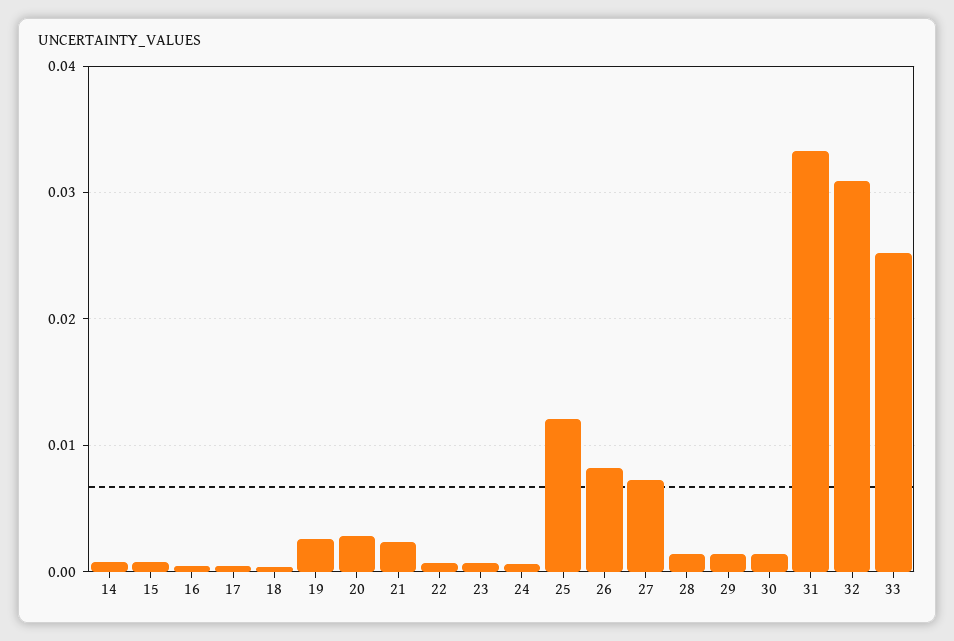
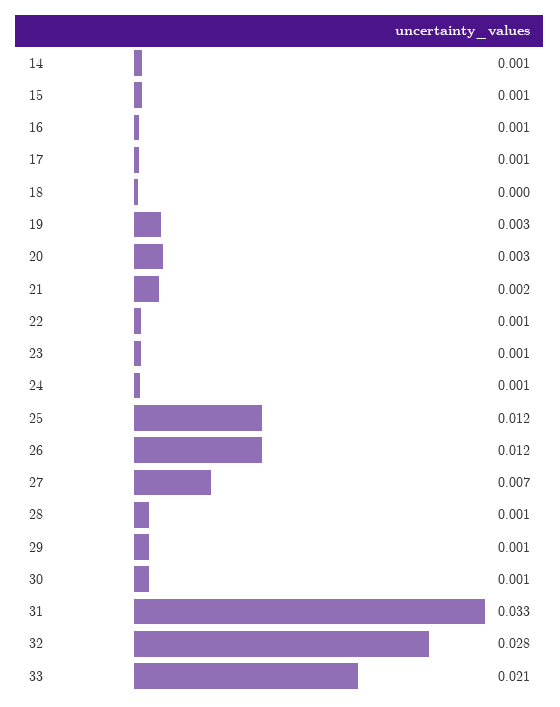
26: 0.008 -> 0.012
32: 0.031 -> 0.028
33: 0.025 -> 0.021

